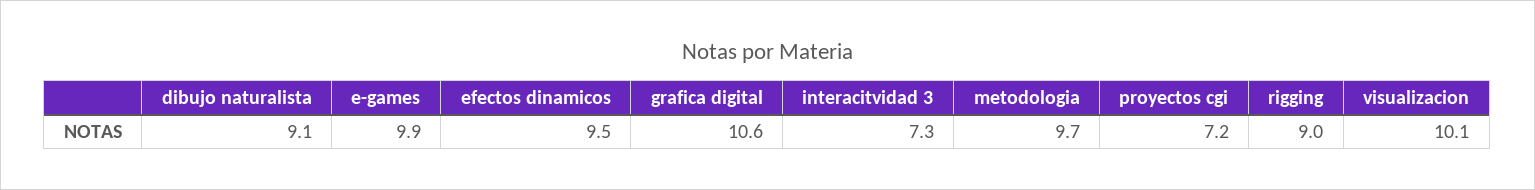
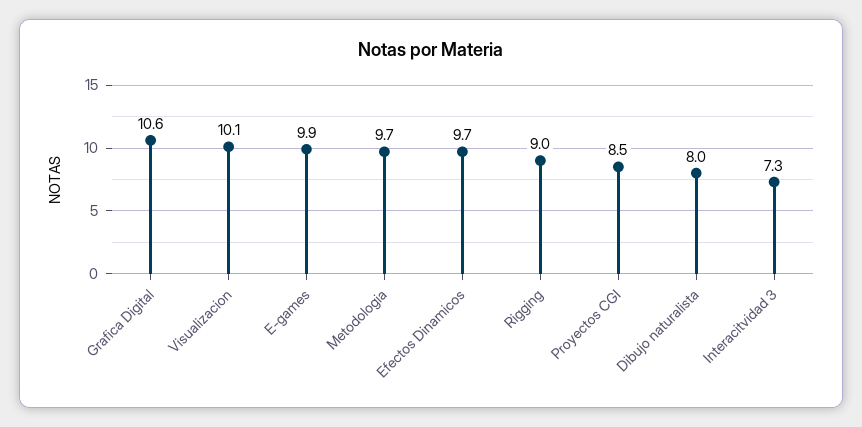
dibujo naturalista: 9.1 -> 8
efectos dinamicos: 9.5 -> 9.7
proyectos cgi: 7.2 -> 8.5

